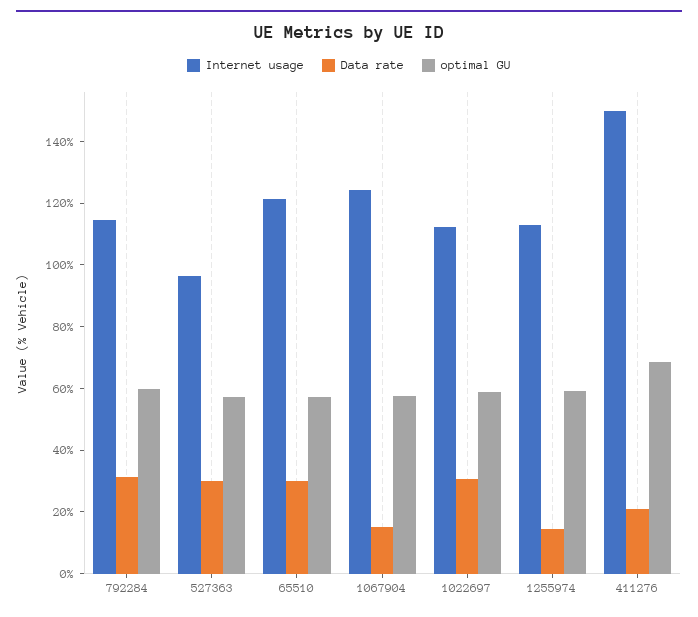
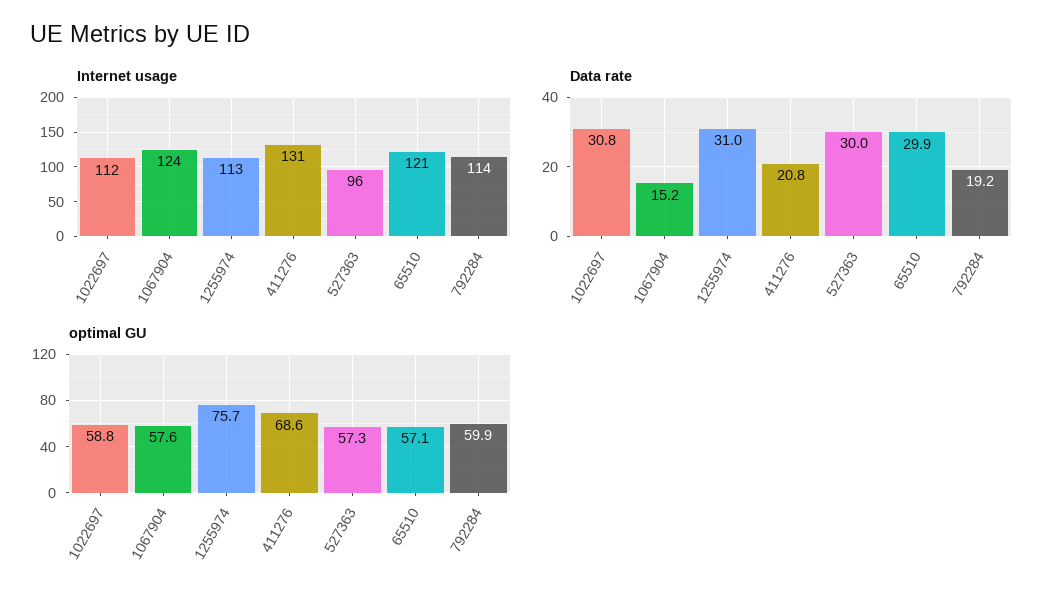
Data rate, 792284: 30 -> 19.2
Data rate, 1255974: 15 -> 31
optimal GU, 1255974: 60 -> 75.7
Internet usage, 411276: 150 -> 131

